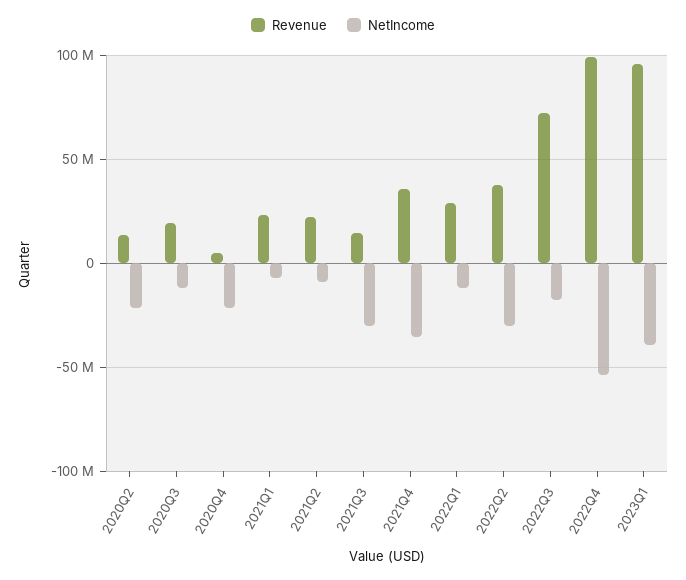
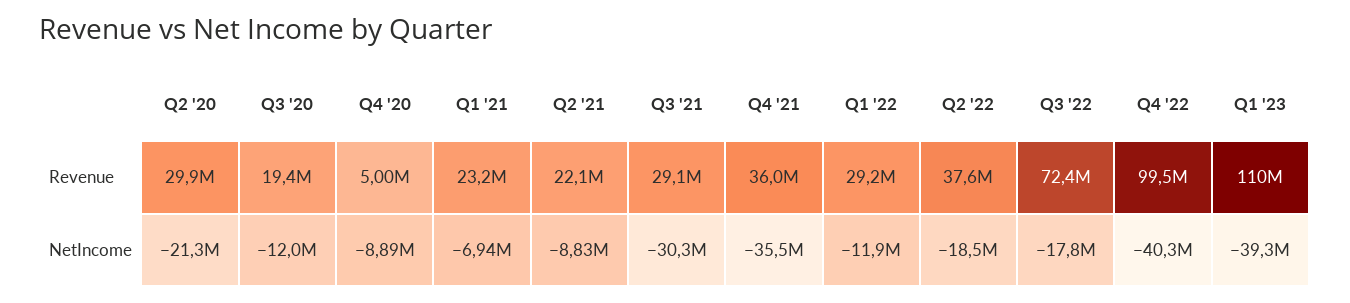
Revenue, 2020Q2: 15000000 -> 29900000
NetIncome, 2020Q4: -20000000 -> -8890000
Revenue, 2021Q3: 15000000 -> 29100000
NetIncome, 2022Q2: -30000000 -> -18500000
NetIncome, 2022Q4: -55000000 -> -40300000
Revenue, 2023Q1: 95000000 -> 110000000

